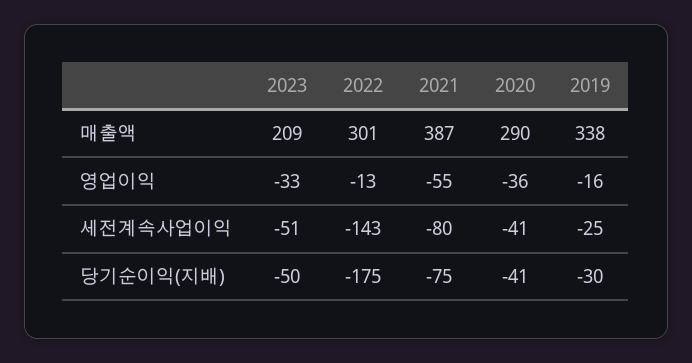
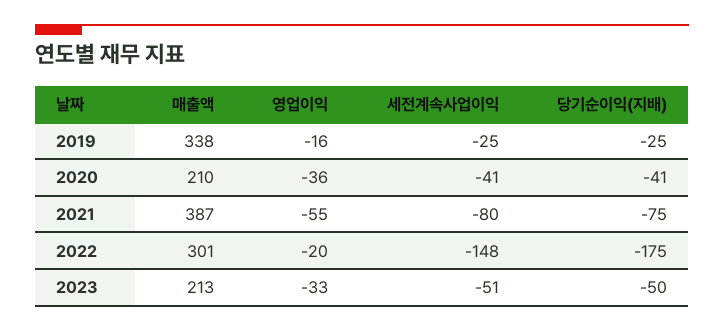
2023, 매출액: 209 -> 213
2020, 매출액: 290 -> 210
2022, 영업이익: -13 -> -20
2022, 세전계속사업이익: -143 -> -148
2019, 당기순이익(지배): -30 -> -25

